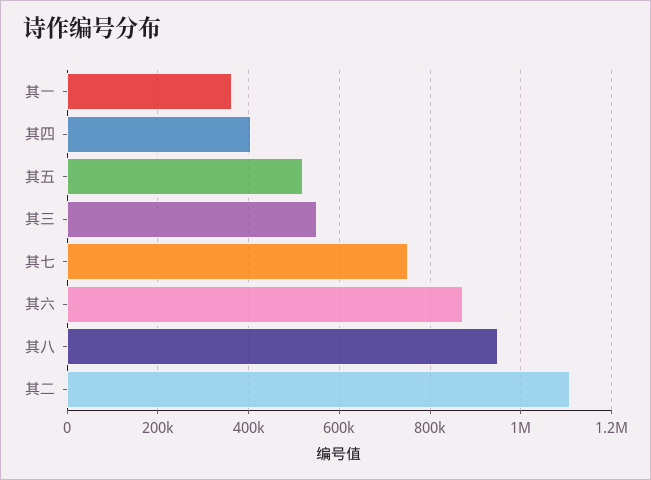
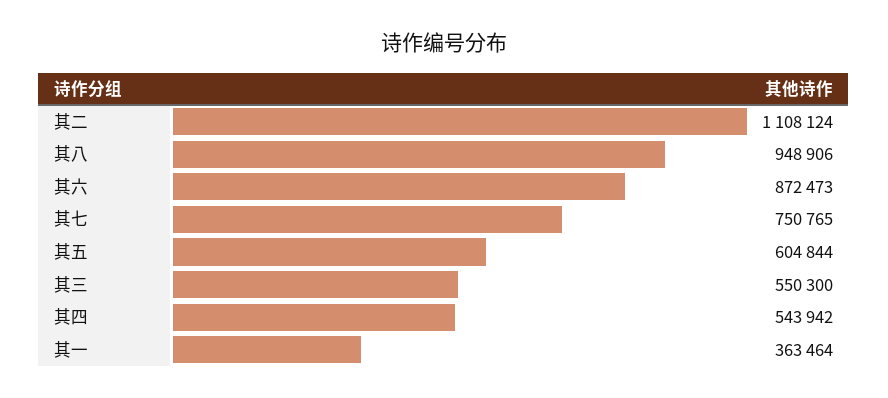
其四: 400000 -> 543942
其五: 520000 -> 604844

